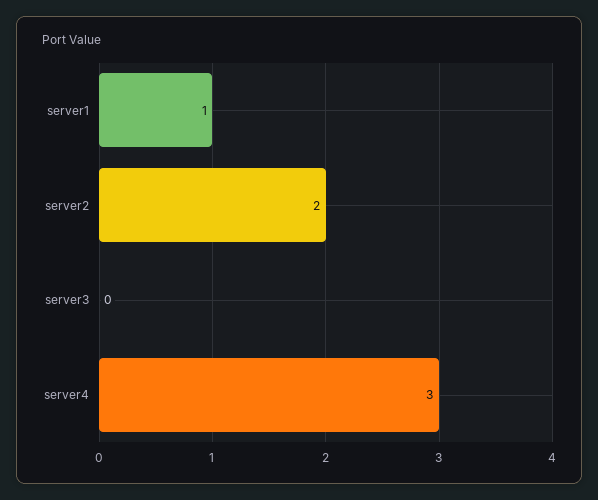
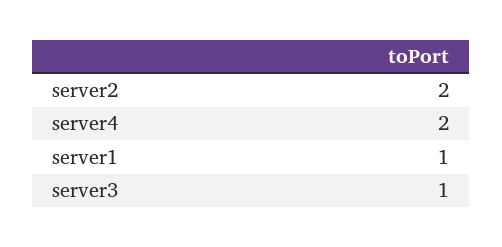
server3: 0 -> 1
server4: 3 -> 2

